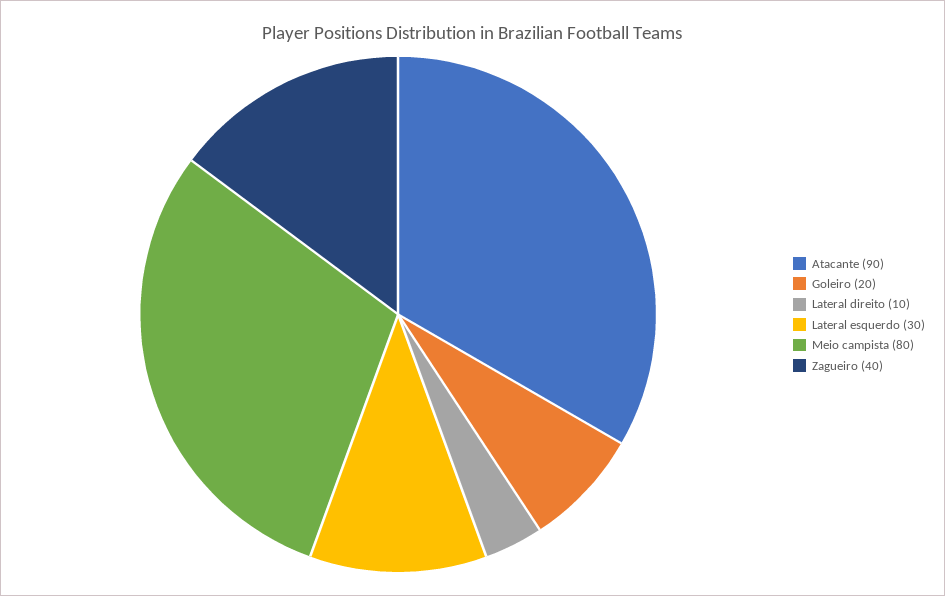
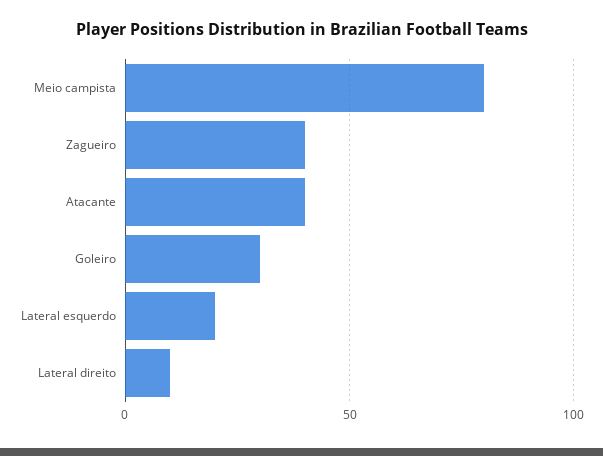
Atacante: 90 -> 40
Goleiro: 20 -> 30
Lateral esquerdo: 30 -> 20

